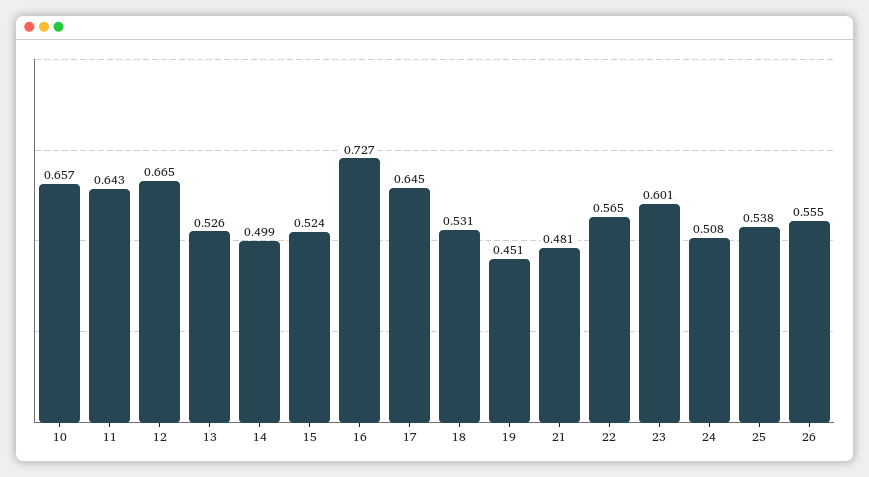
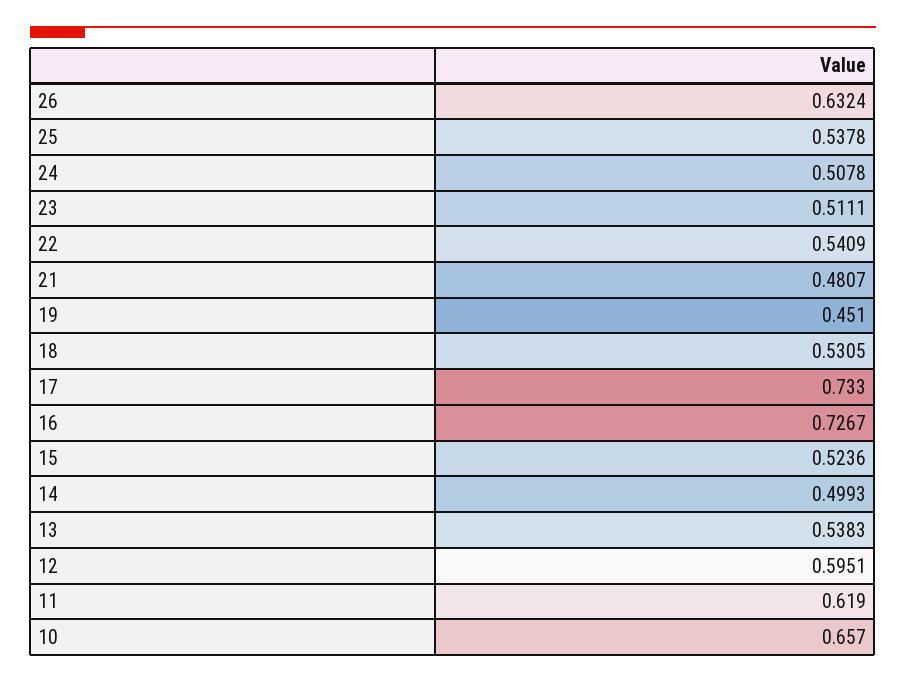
11: 0.643 -> 0.619
12: 0.665 -> 0.5951
13: 0.526 -> 0.5383
17: 0.645 -> 0.733
22: 0.565 -> 0.5409
23: 0.601 -> 0.5111
26: 0.555 -> 0.6324

